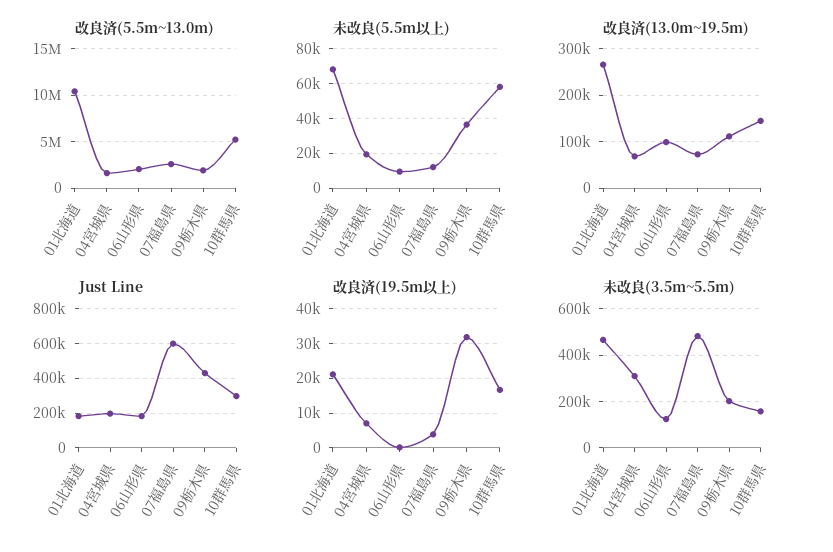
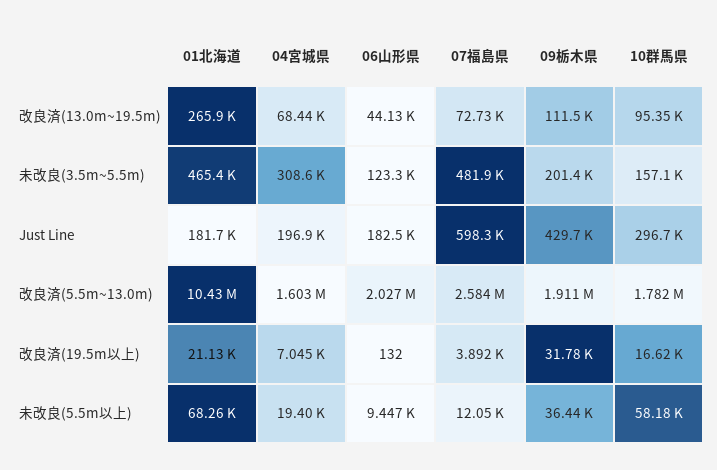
改良済(5.5m~13.0m), 10群馬県: 5000000 -> 1782000
改良済(13.0m~19.5m), 06山形県: 100000 -> 44130
改良済(13.0m~19.5m), 10群馬県: 140000 -> 95350

